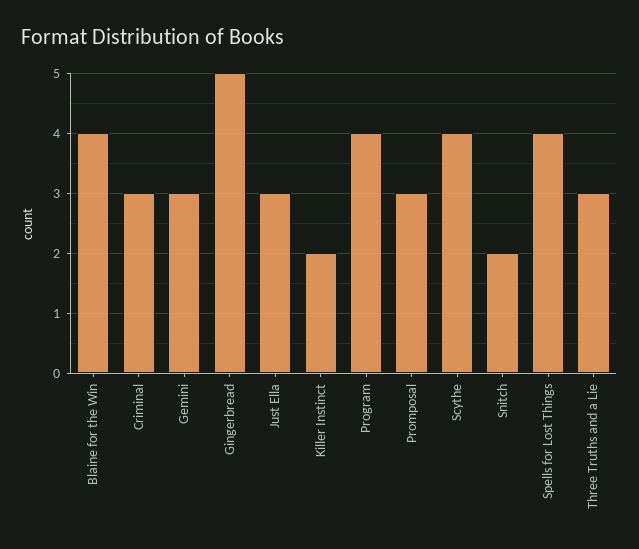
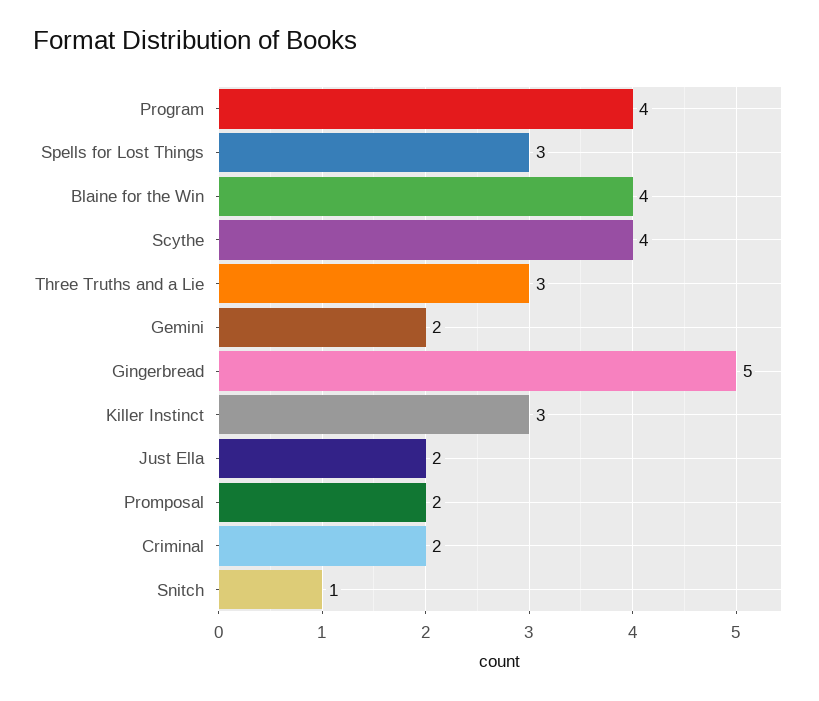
Criminal: 3 -> 2
Gemini: 3 -> 2
Just Ella: 3 -> 2
Killer Instinct: 2 -> 3
Promposal: 3 -> 2
Snitch: 2 -> 1
Spells for Lost Things: 4 -> 3

